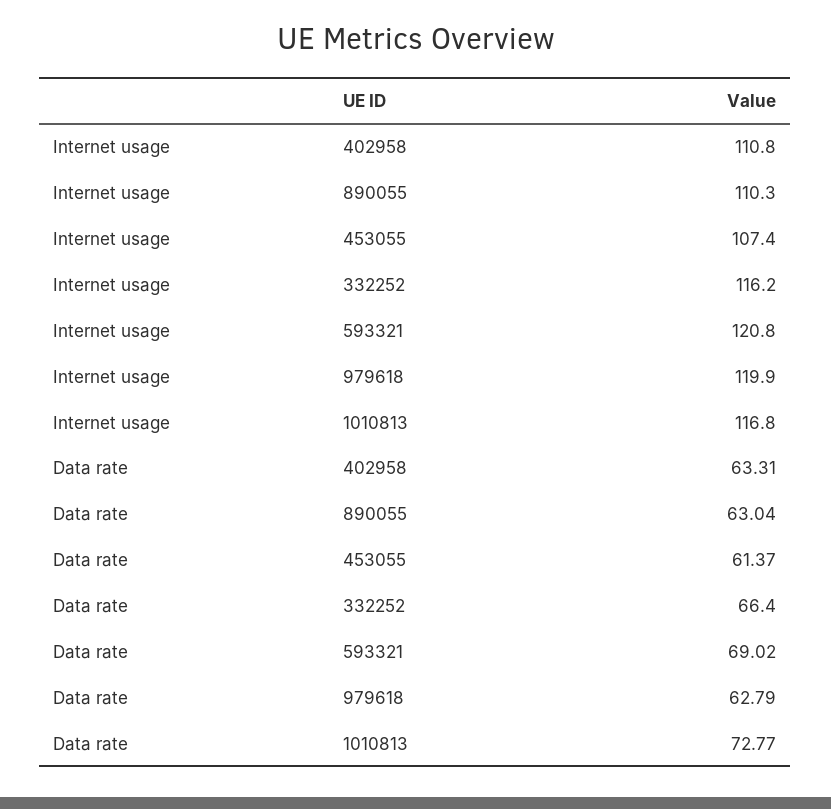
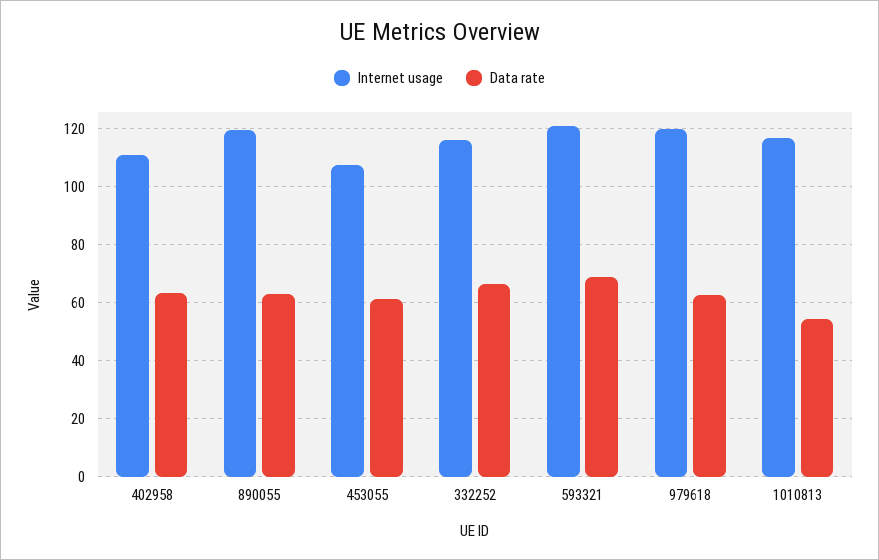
Internet usage, 890055: 110.3 -> 120
Data rate, 1010813: 72.77 -> 55

